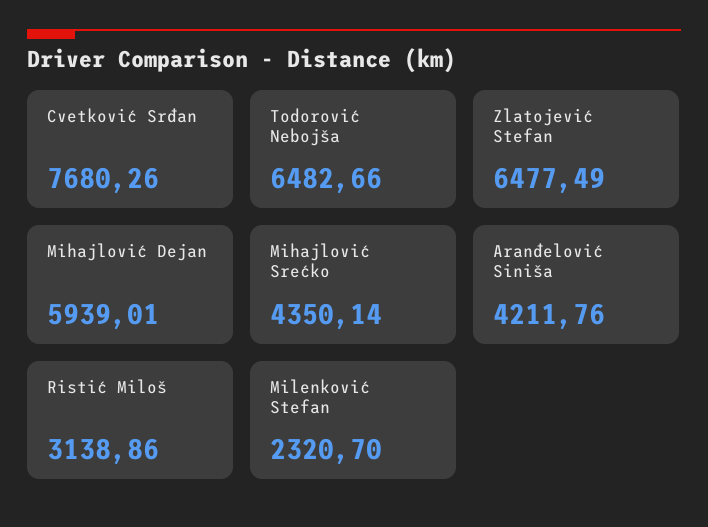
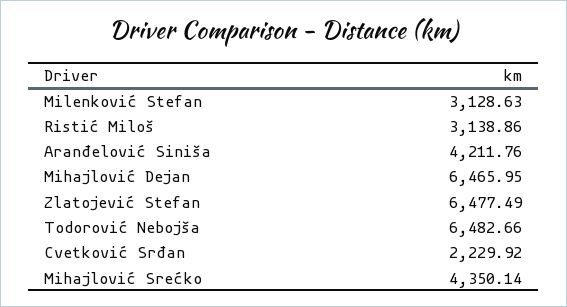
Cvetković Srđan: 7680.26 -> 2229.92
Mihajlović Dejan: 5939.01 -> 6465.95
Milenković Stefan: 2320.7 -> 3128.63

